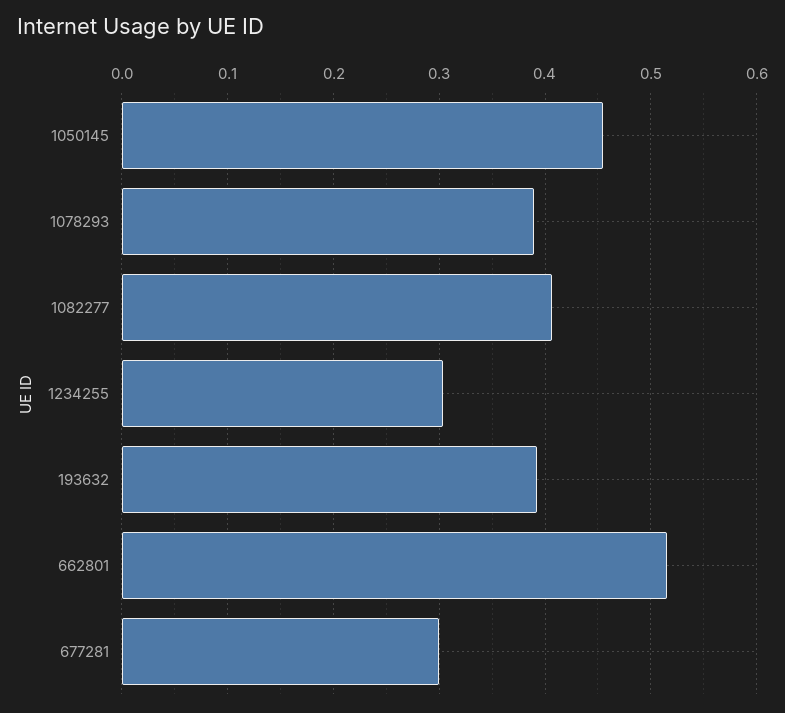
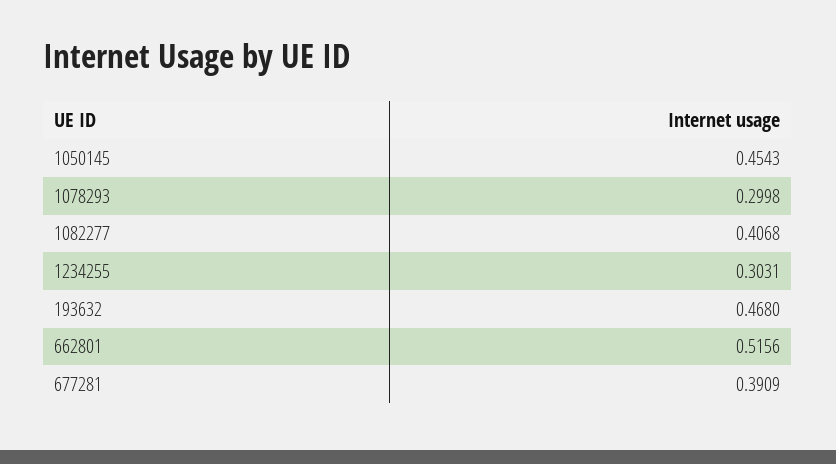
1078293: 0.39 -> 0.2998
193632: 0.39 -> 0.468
677281: 0.3 -> 0.3909

